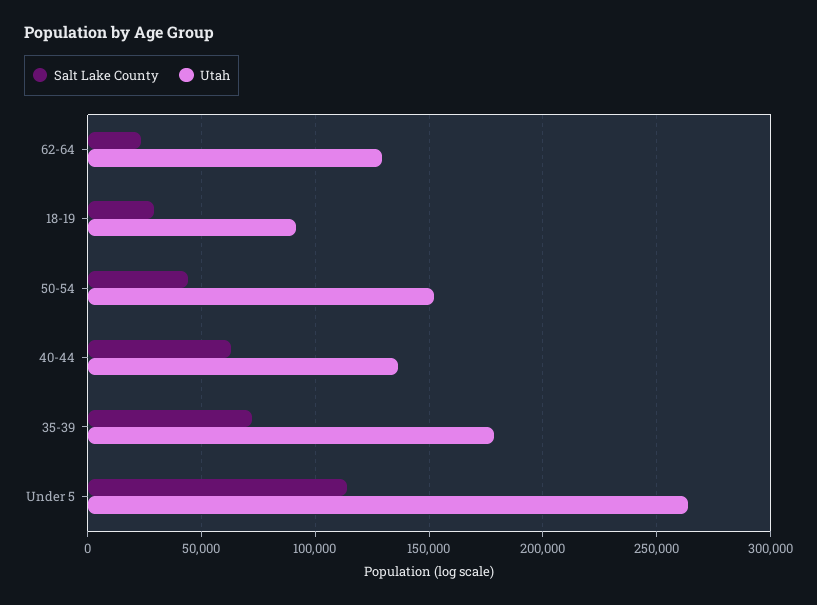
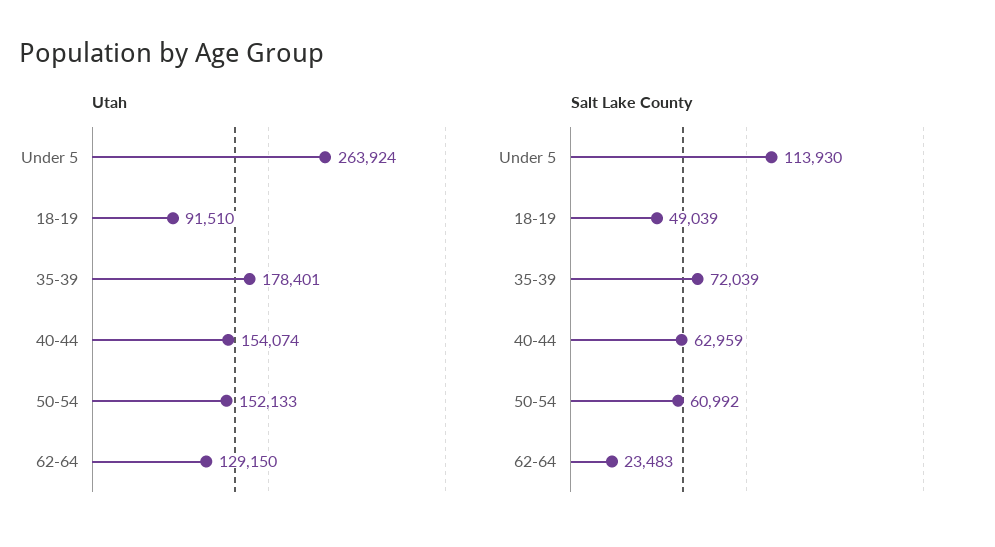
Salt Lake County, 18-19: 30000 -> 49039
Salt Lake County, 50-54: 45000 -> 60992
Utah, 40-44: 135000 -> 154074

